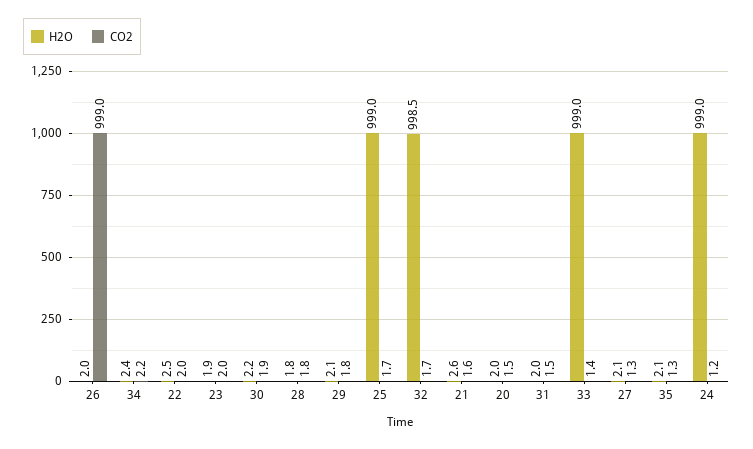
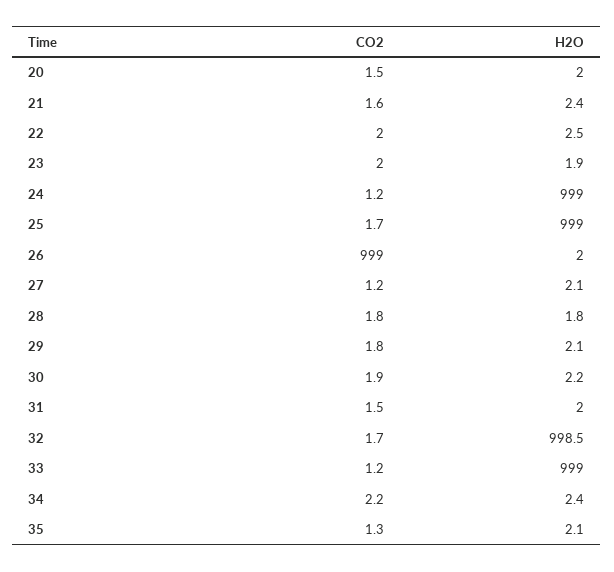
H2O, 21: 2.6 -> 2.4
CO2, 33: 1.4 -> 1.2
CO2, 27: 1.3 -> 1.2

